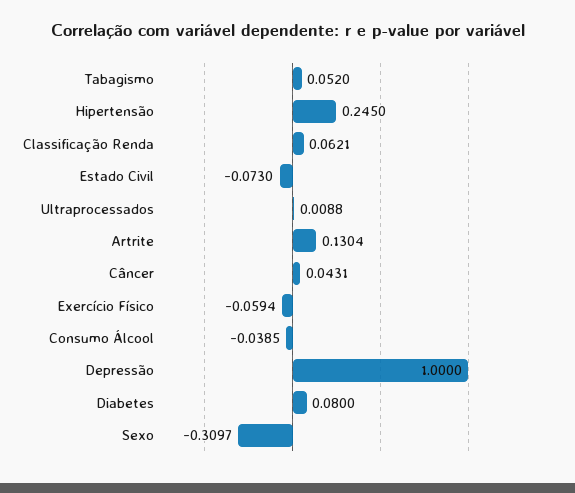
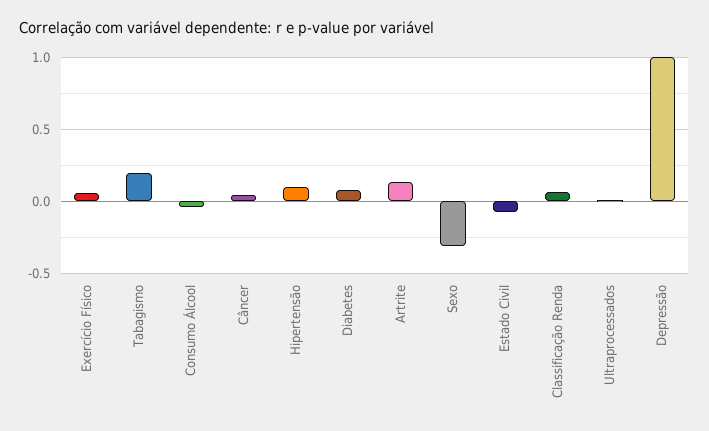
Tabagismo: 0.052 -> 0.2
Hipertensão: 0.245 -> 0.1
Exercício Físico: -0.0594 -> 0.05

